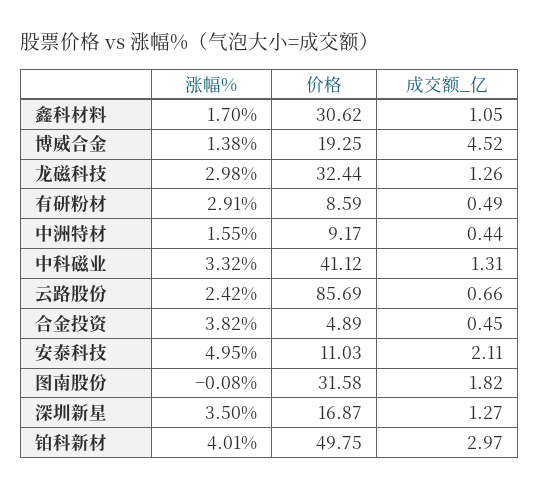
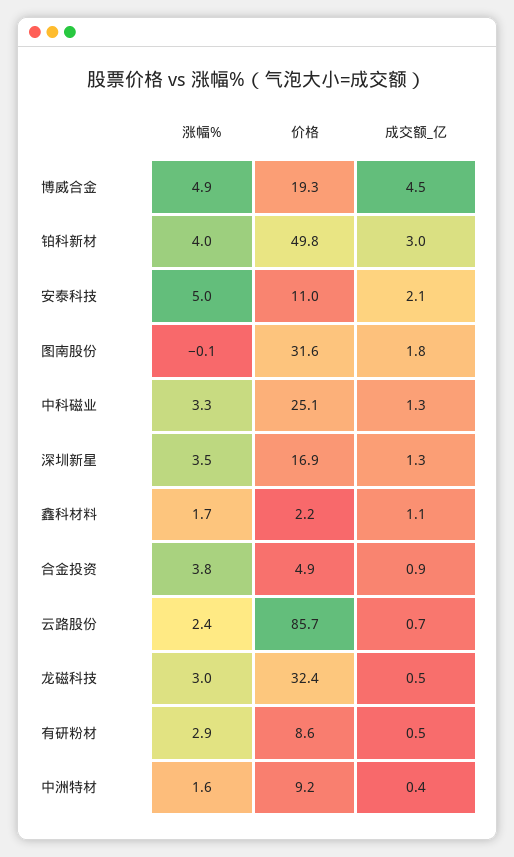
价格, 鑫科材料: 30.62 -> 2.2
涨幅%, 博威合金: 1.38 -> 4.9
成交额_亿, 龙磁科技: 1.26 -> 0.5
价格, 中科磁业: 41.12 -> 25.1
成交额_亿, 合金投资: 0.45 -> 0.9

